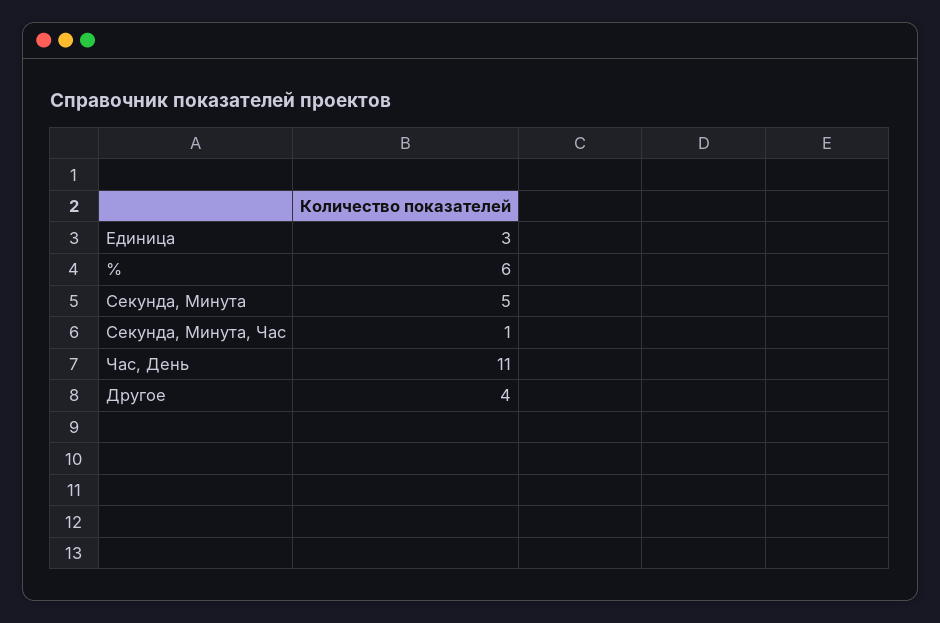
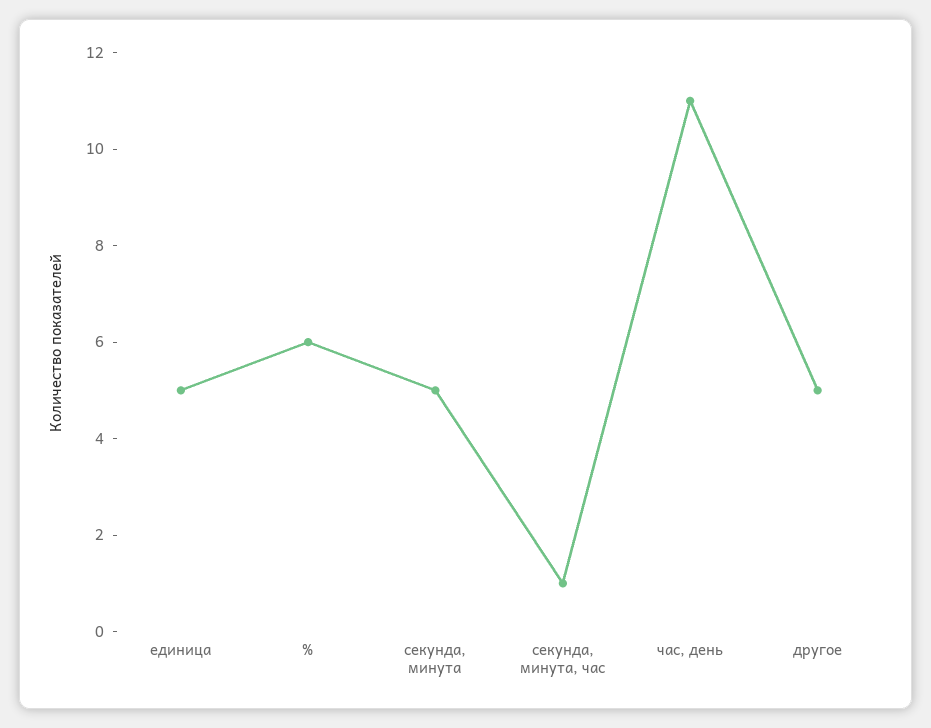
Единица: 3 -> 5
Другое: 4 -> 5

